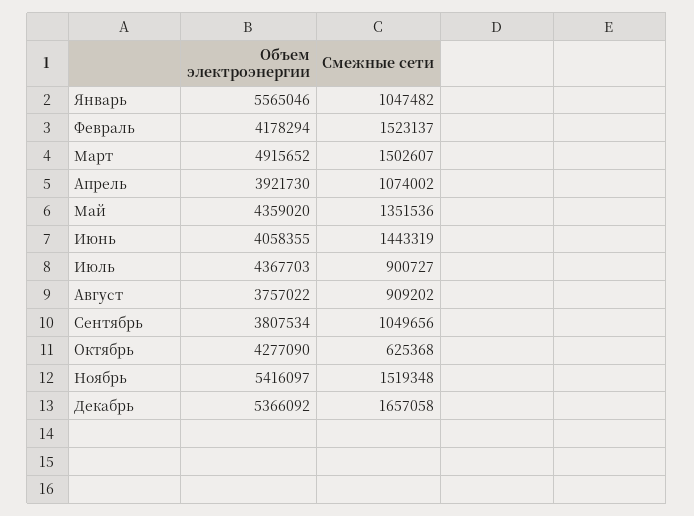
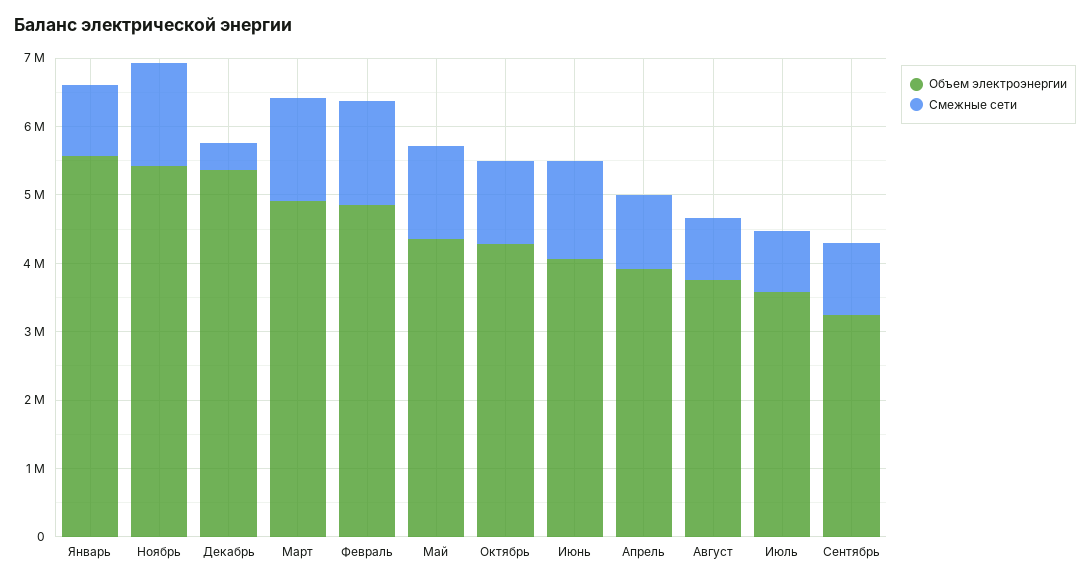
Объем электроэнергии, Февраль: 4178294 -> 4800000
Объем электроэнергии, Июль: 4367703 -> 3600000
Объем электроэнергии, Сентябрь: 3807534 -> 3200000
Смежные сети, Октябрь: 625368 -> 1200000
Смежные сети, Декабрь: 1657058 -> 400000

